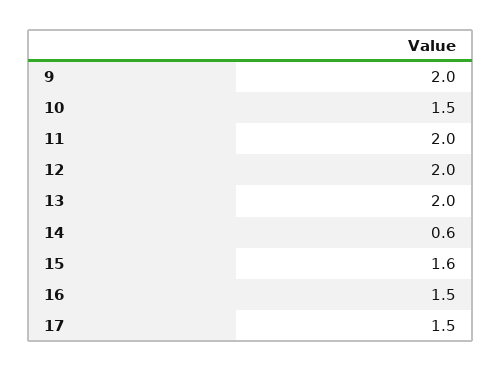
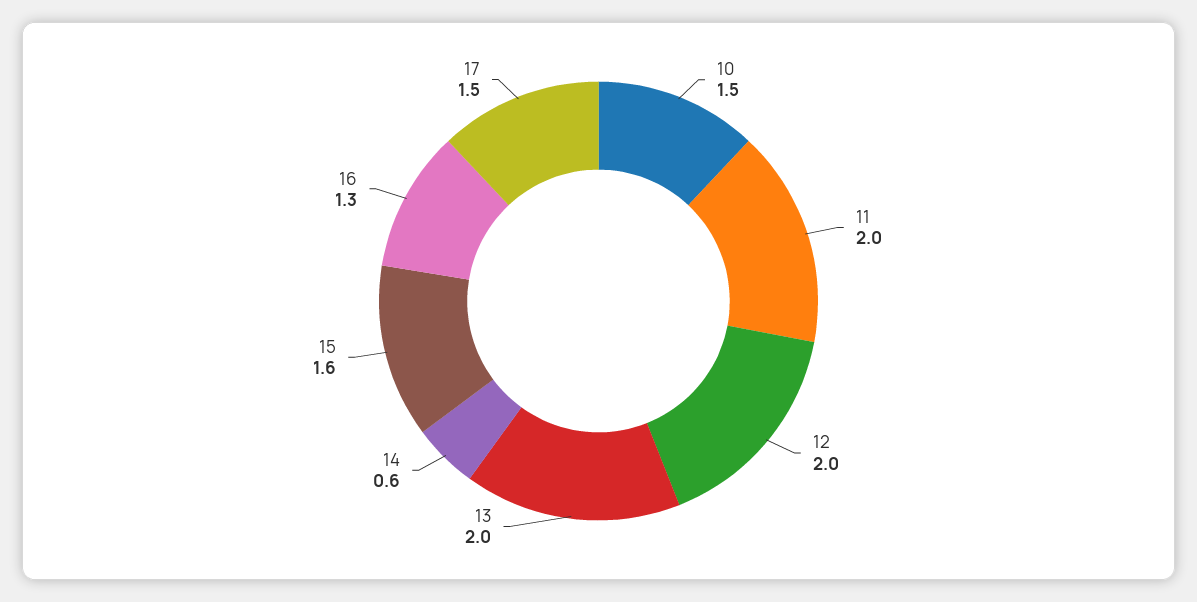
9: 2 -> none
16: 1.5 -> 1.3

